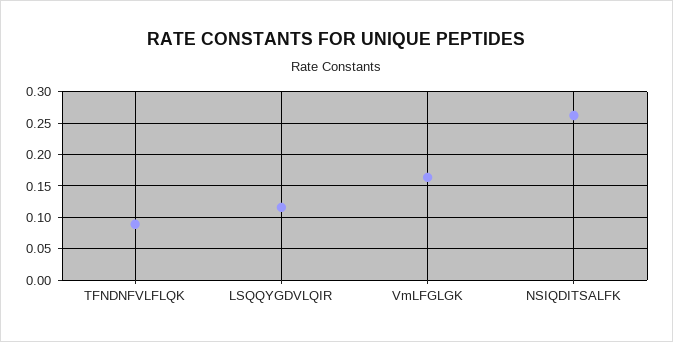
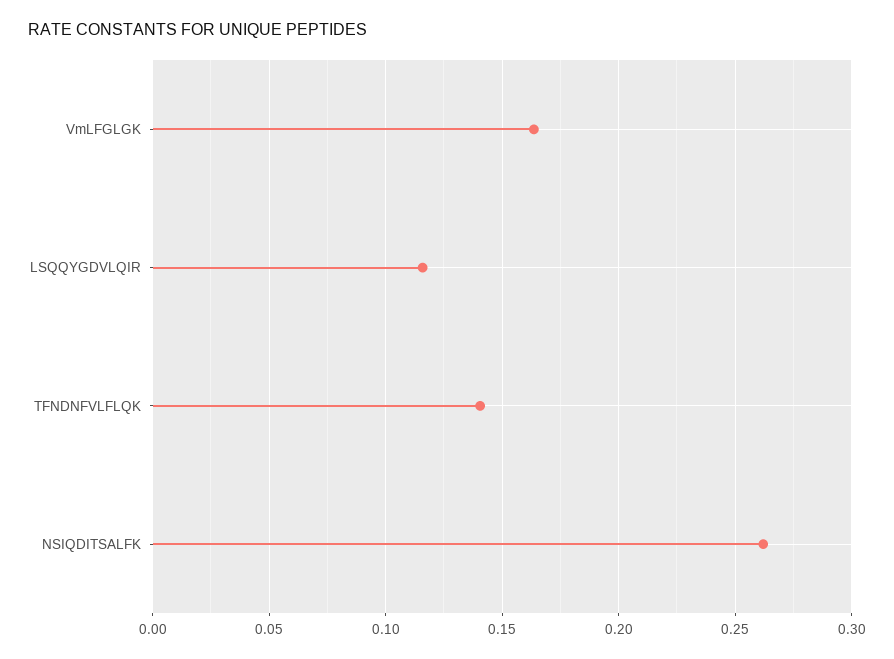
TFNDNFVLFLQK: 0.09 -> 0.14

